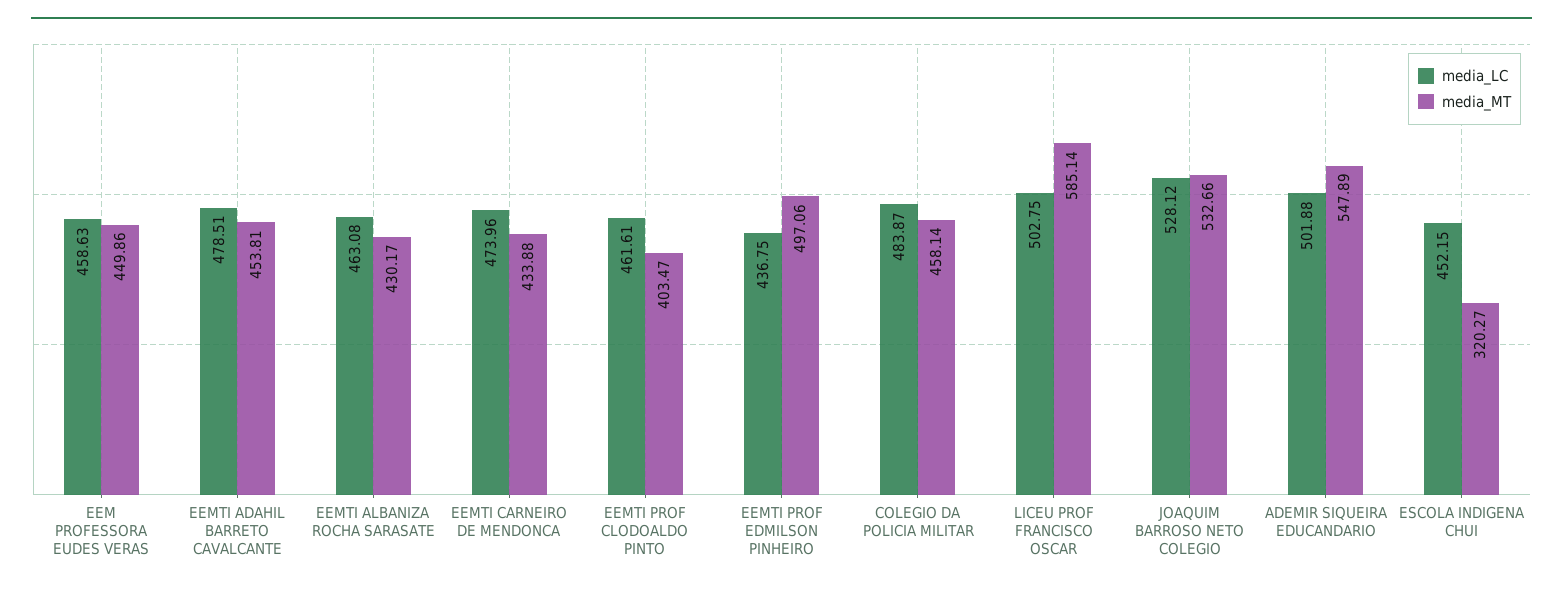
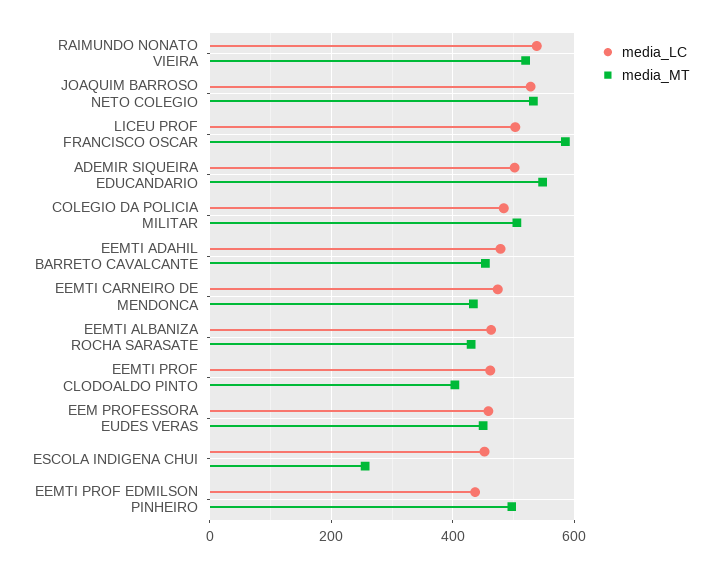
media_MT, COLEGIO DA POLICIA MILITAR: 458.14 -> 500
media_MT, ESCOLA INDIGENA CHUI: 320.27 -> 260
media_LC, RAIMUNDO NONATO VIEIRA: none -> 540
media_MT, RAIMUNDO NONATO VIEIRA: none -> 520

